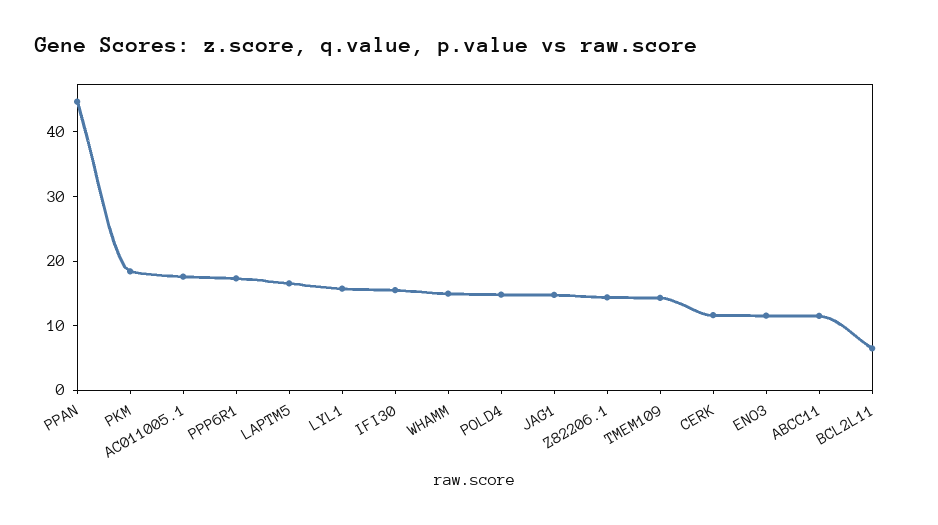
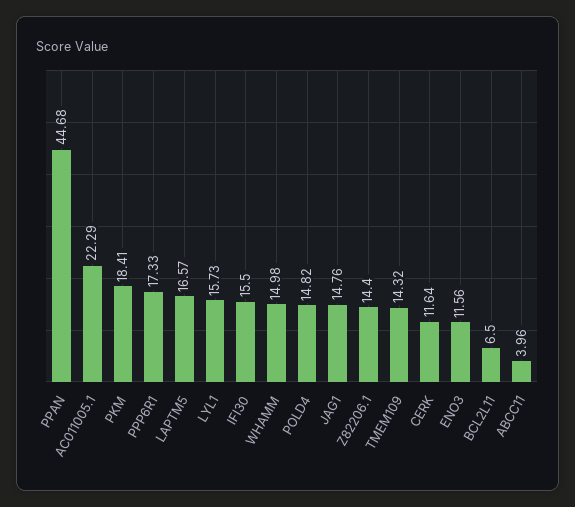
AC011005.1: 18 -> 22.29
ABCC11: 12 -> 3.96

